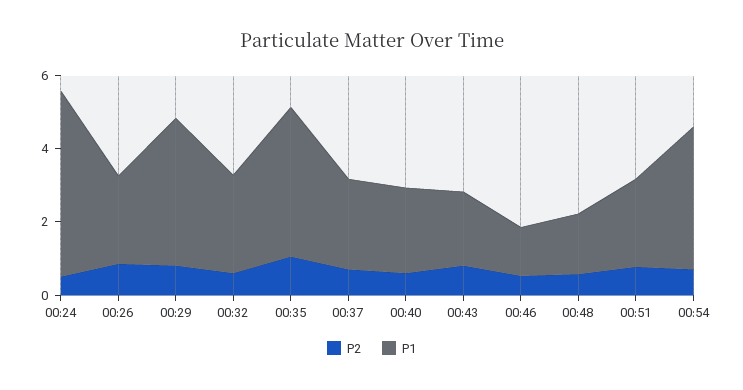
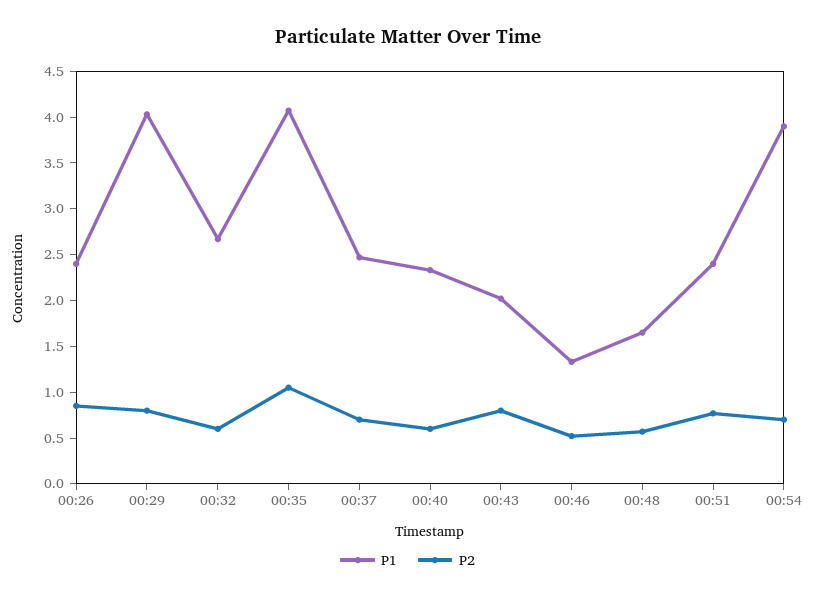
P2, 00:24: 0.5 -> none
P1, 00:24: 5 -> none

